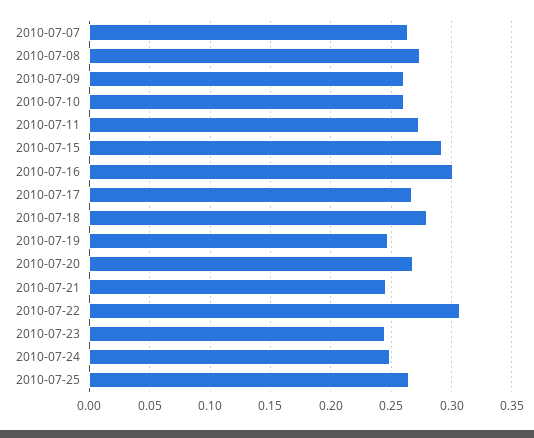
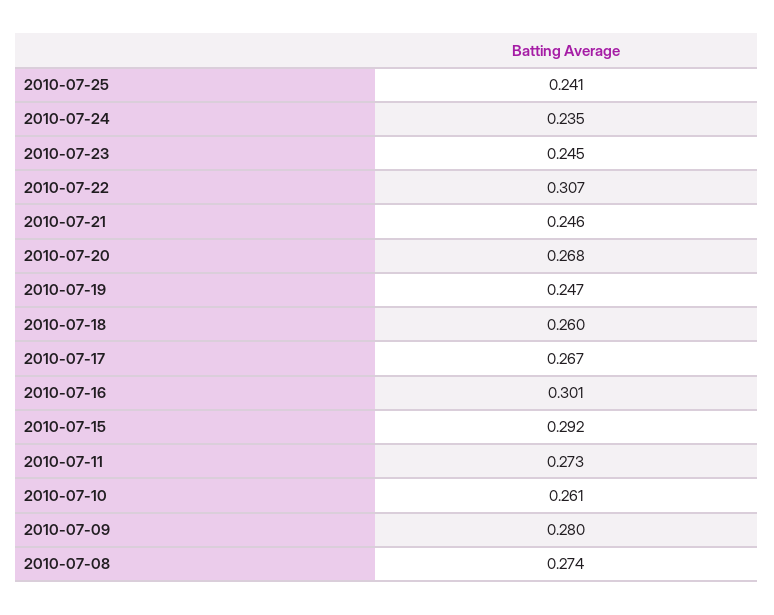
2010-07-07: 0.265 -> none
2010-07-09: 0.26 -> 0.28
2010-07-18: 0.28 -> 0.26
2010-07-24: 0.25 -> 0.235
2010-07-25: 0.265 -> 0.241

